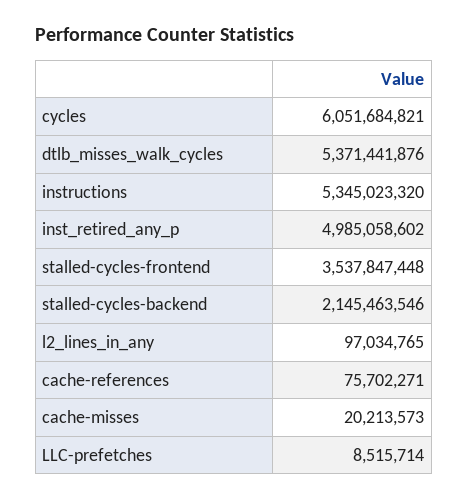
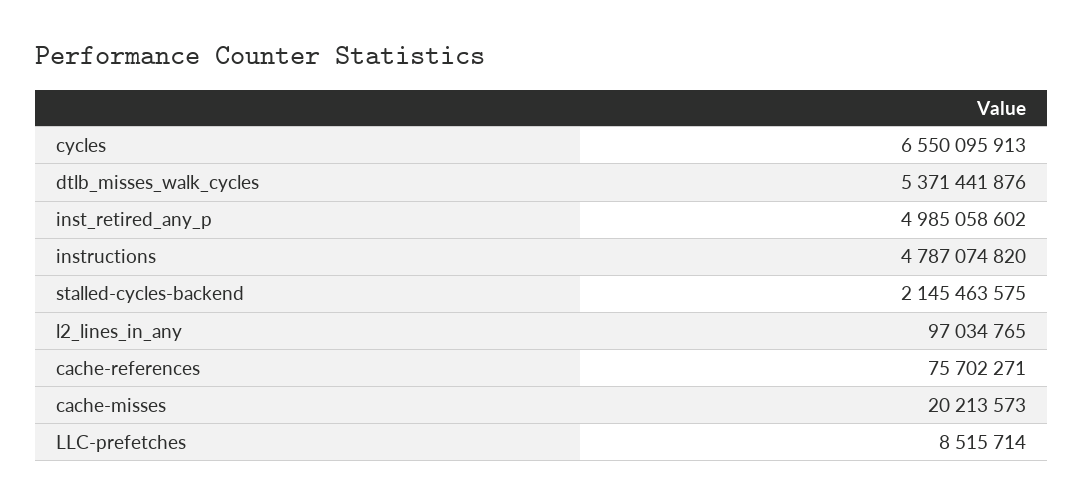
cycles: 6051684821 -> 6550095913
instructions: 5345023320 -> 4787074820
stalled-cycles-frontend: 3537847448 -> none
stalled-cycles-backend: 2145463546 -> 2145463575

